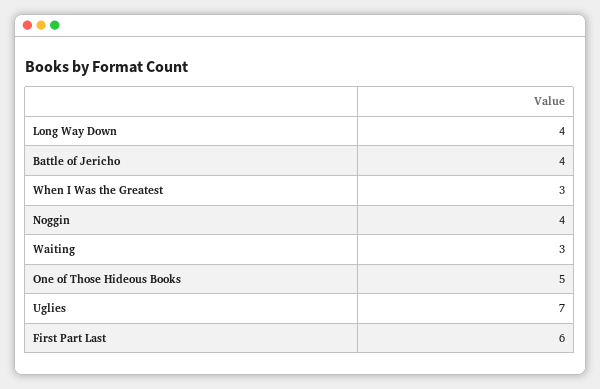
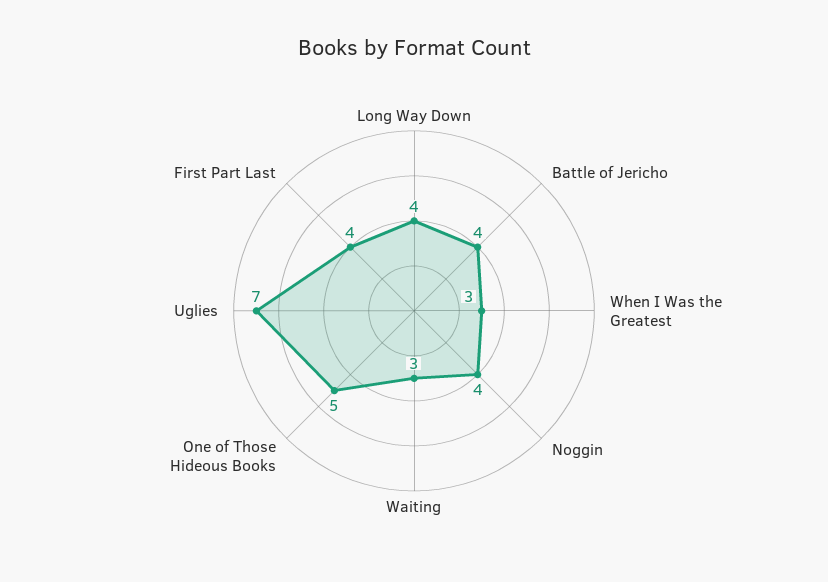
First Part Last: 6 -> 4

